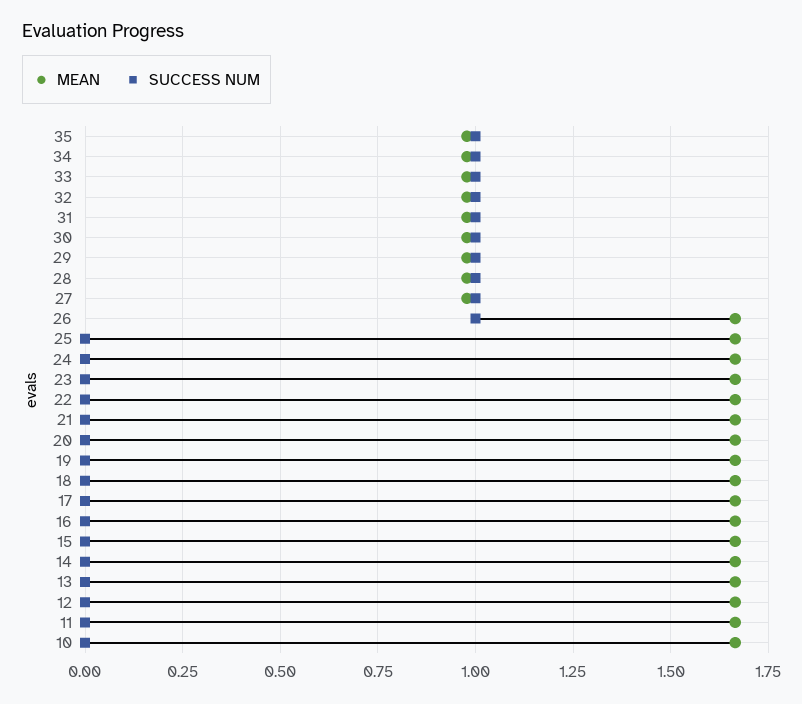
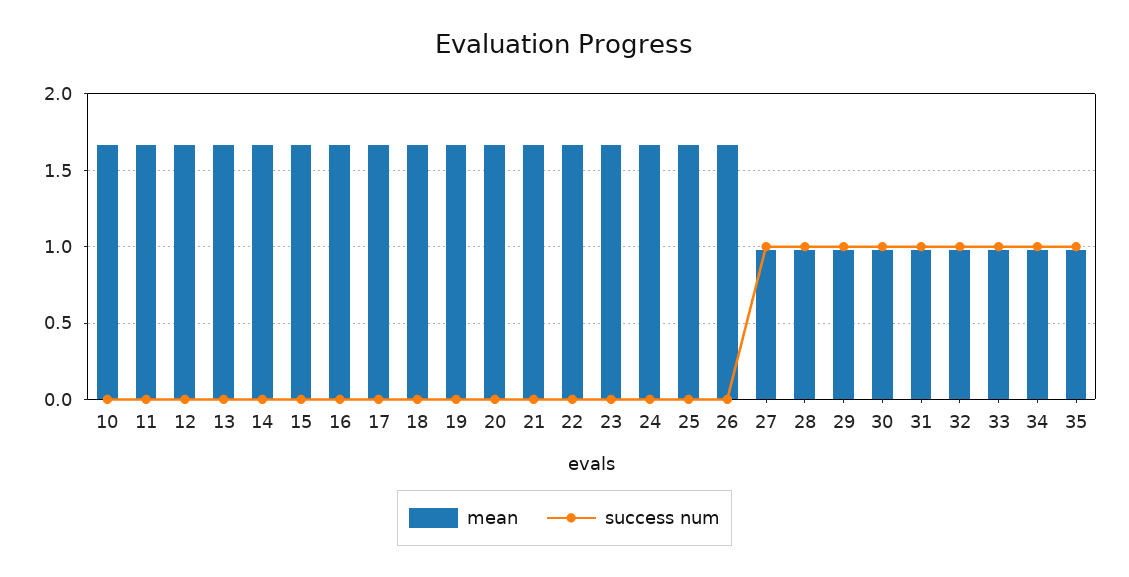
SUCCESS NUM, 26: 1 -> 0

